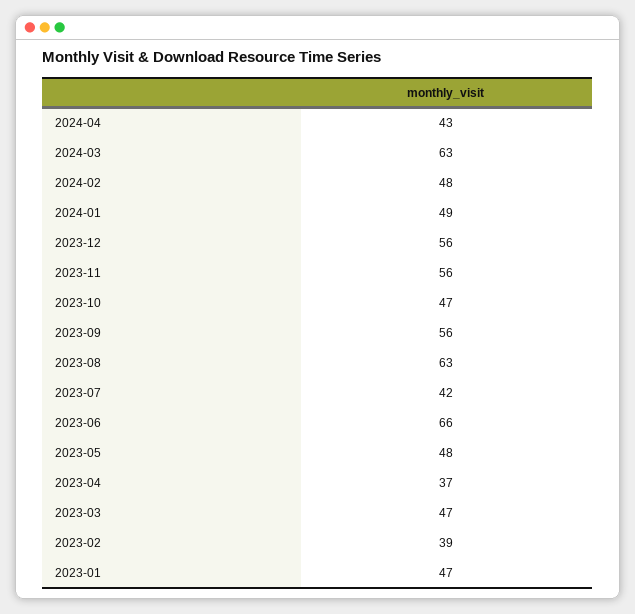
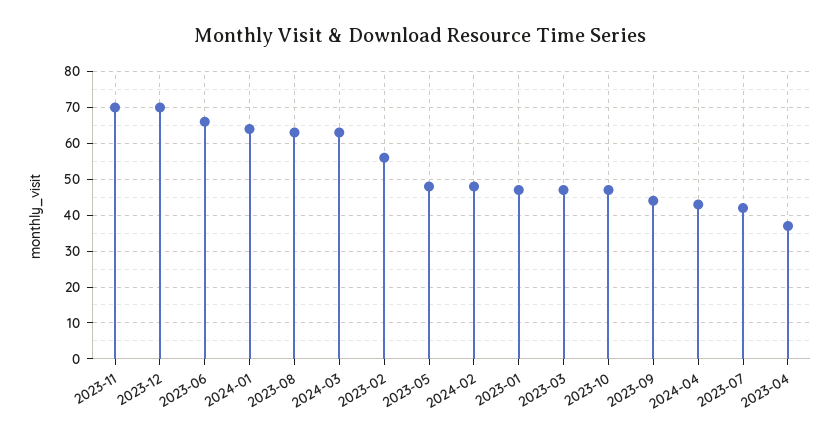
2024-01: 49 -> 65
2023-12: 56 -> 70
2023-11: 56 -> 70
2023-09: 56 -> 45
2023-02: 39 -> 55

